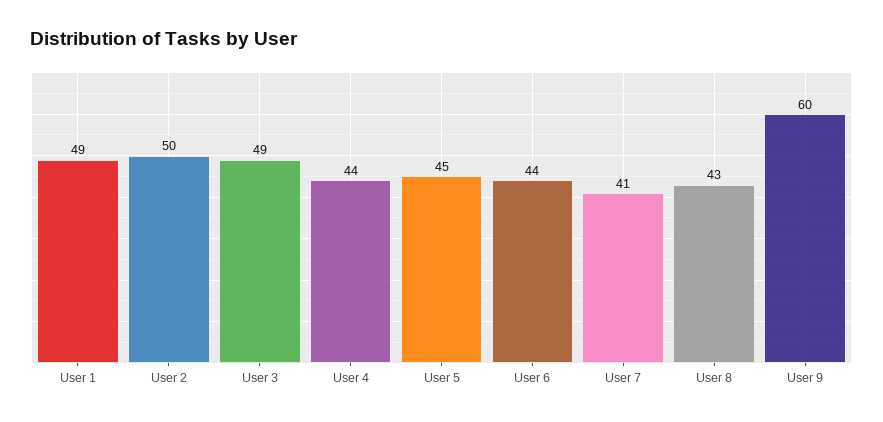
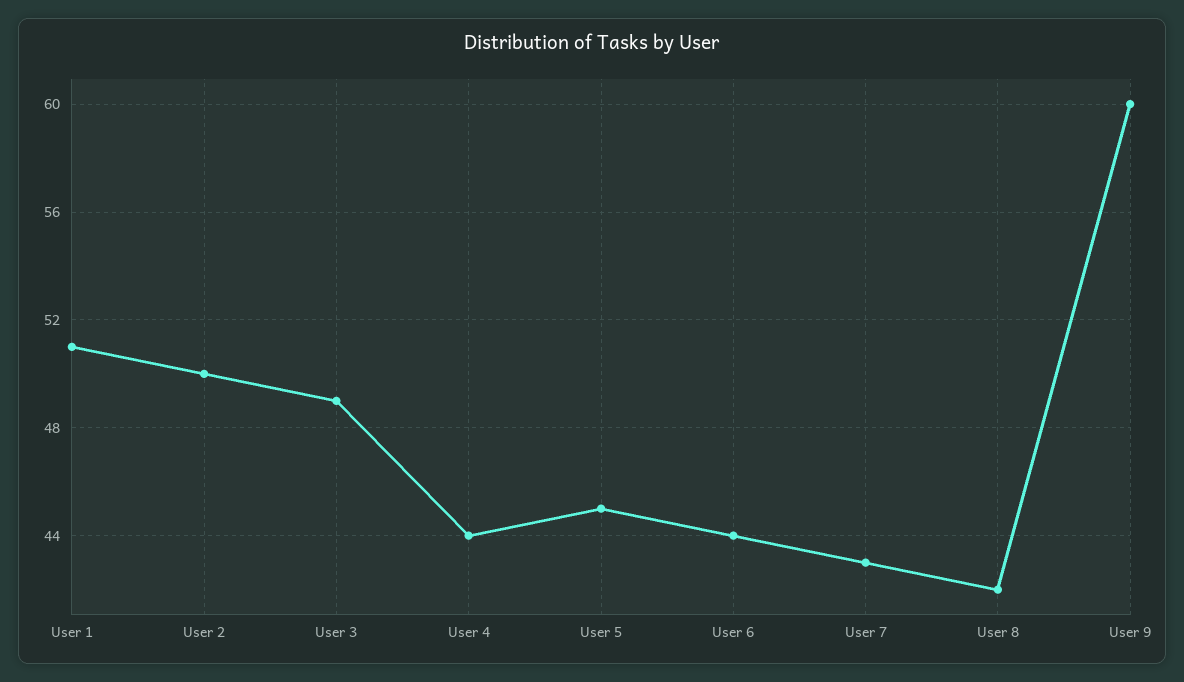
User 1: 49 -> 51
User 7: 41 -> 43
User 8: 43 -> 42

